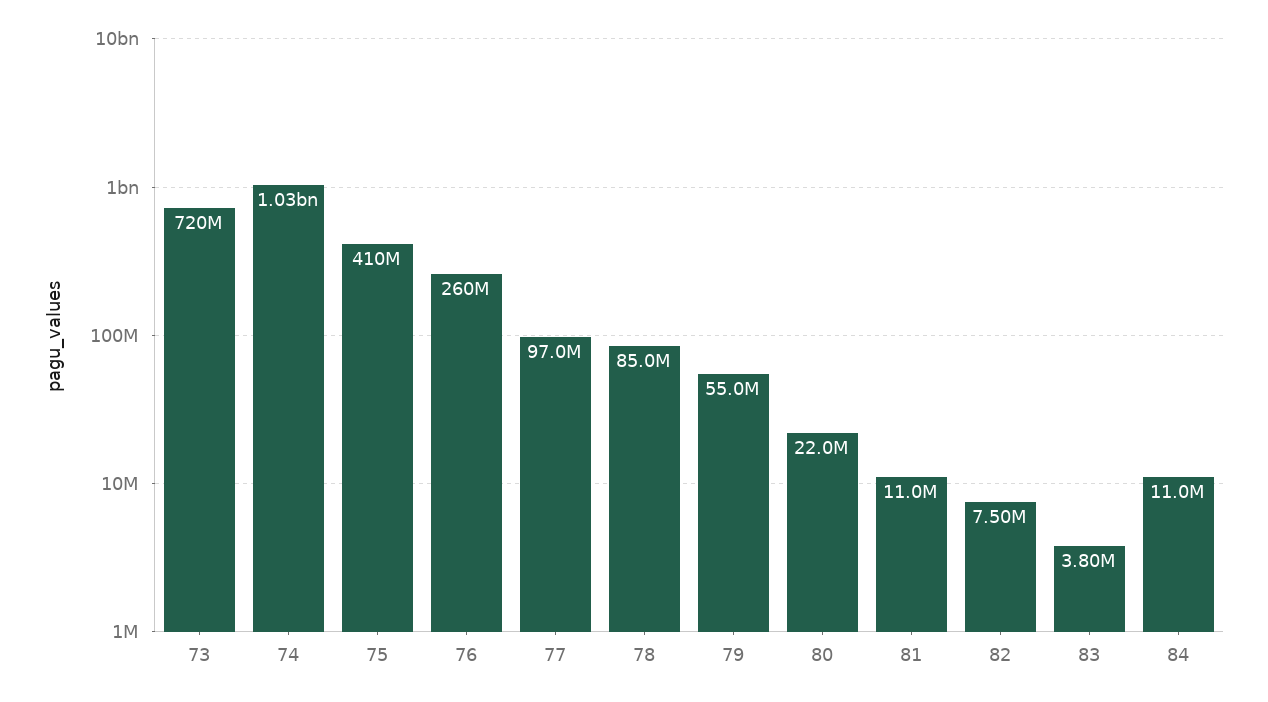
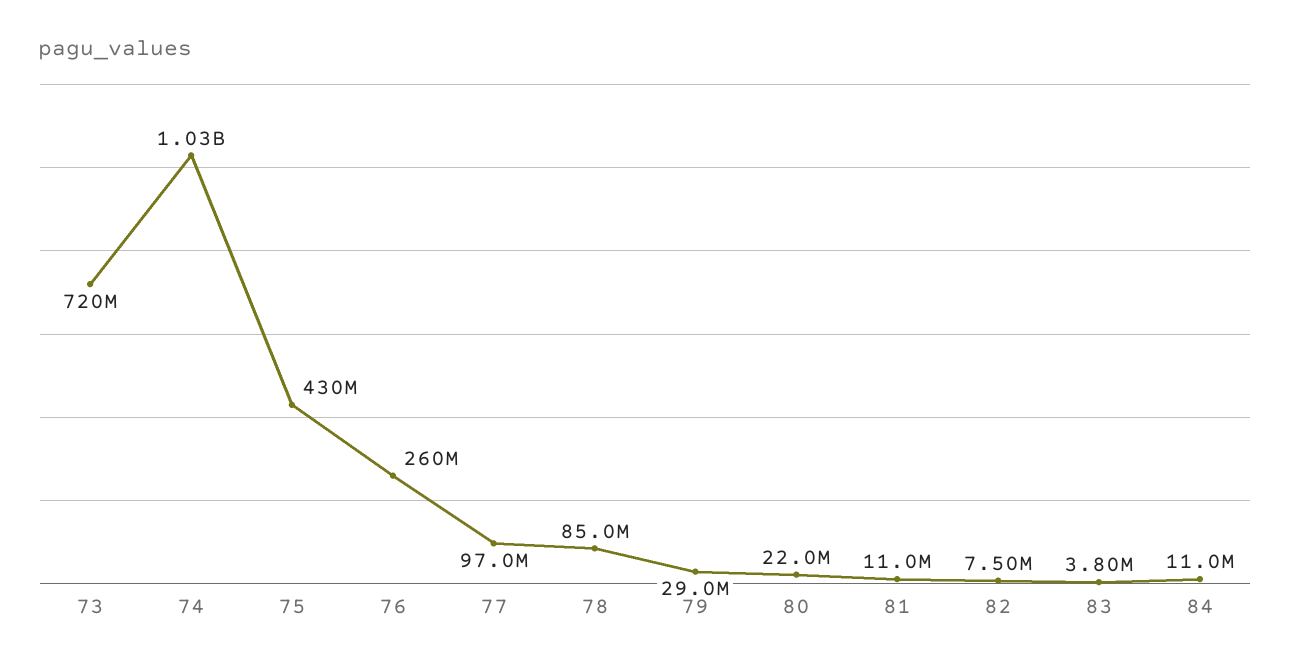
75: 410000000 -> 430000000
79: 55000000 -> 29000000

